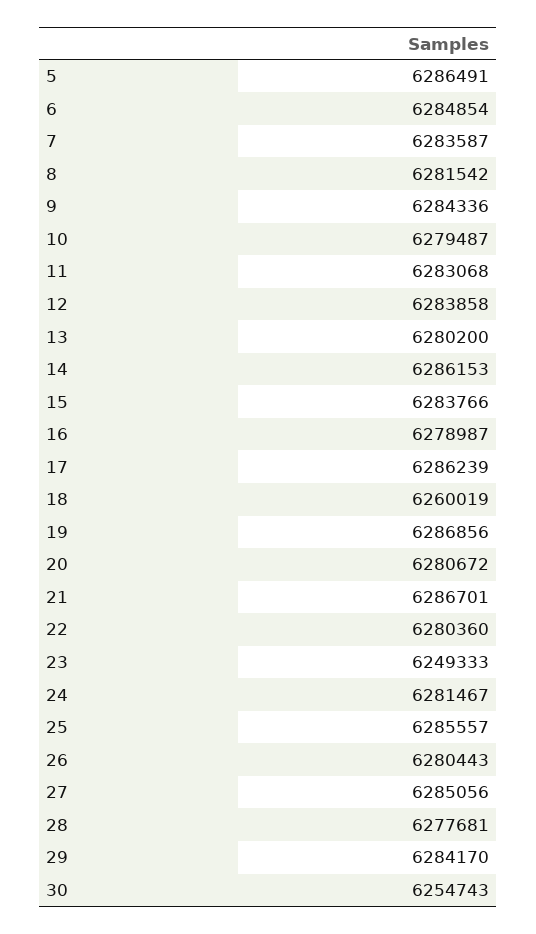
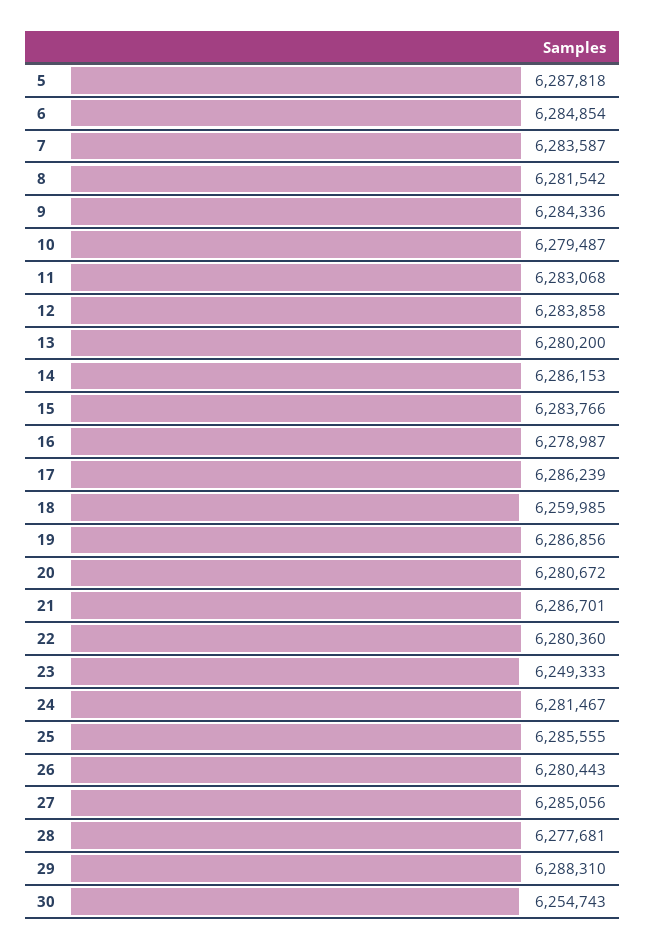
5: 6286491 -> 6287818
18: 6260019 -> 6259985
25: 6285557 -> 6285555
29: 6284170 -> 6288310

